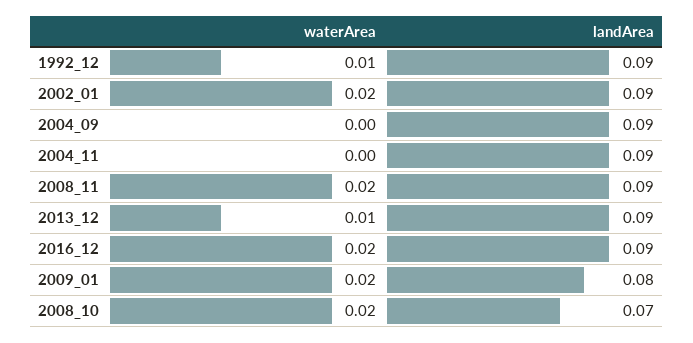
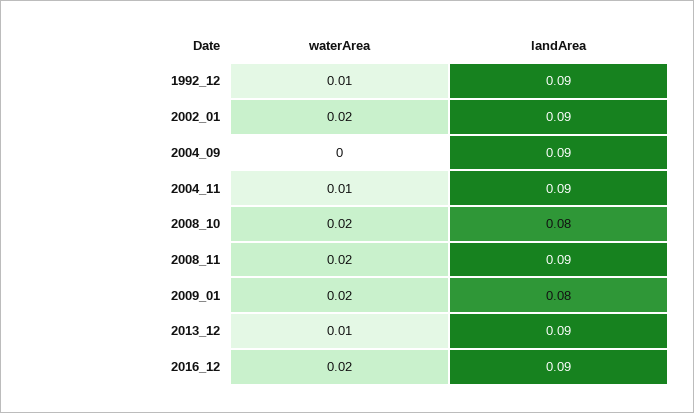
waterArea, 2004_11: 0 -> 0.01
landArea, 2008_10: 0.07 -> 0.08

